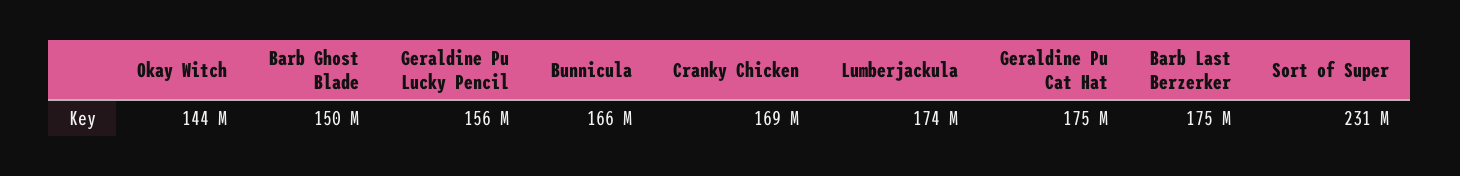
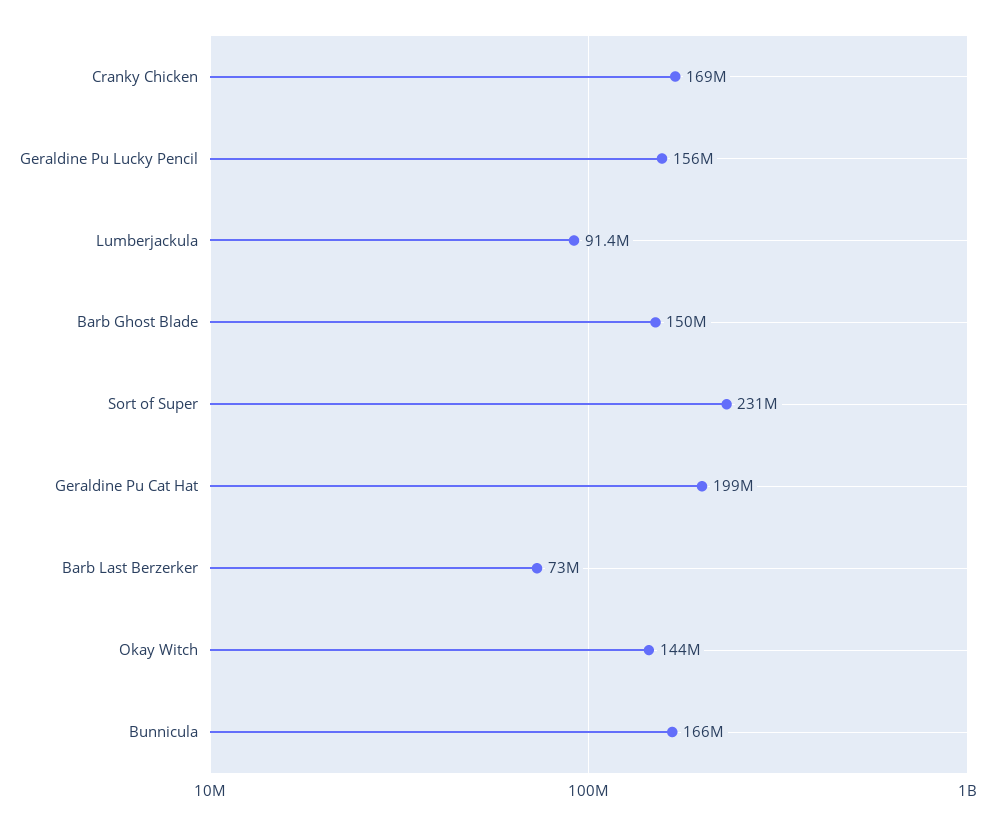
Lumberjackula: 174000000 -> 91400000
Geraldine Pu Cat Hat: 175000000 -> 199000000
Barb Last Berzerker: 175000000 -> 73000000

